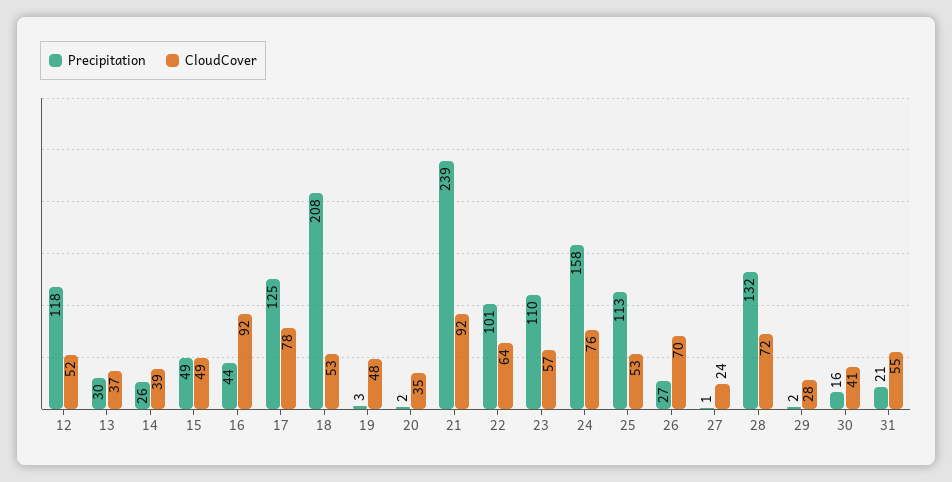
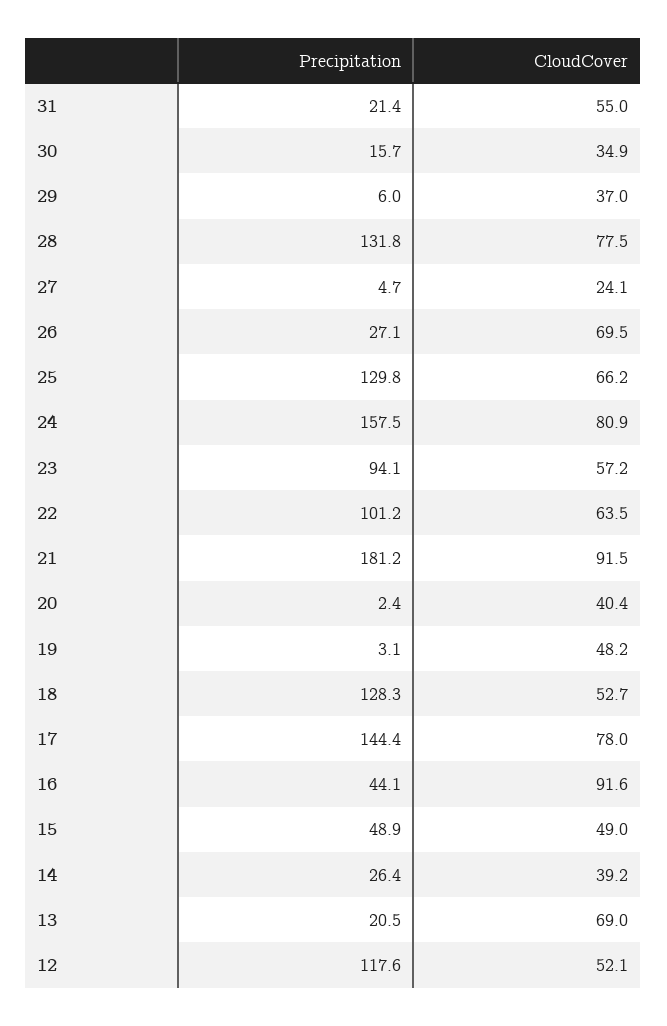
Precipitation, 13: 30 -> 20.5
CloudCover, 13: 37 -> 69
Precipitation, 17: 125 -> 144.4
Precipitation, 18: 208 -> 128.3
CloudCover, 20: 35 -> 40.4
Precipitation, 21: 239 -> 181.2
Precipitation, 23: 110 -> 94.1
CloudCover, 24: 76 -> 80.9
Precipitation, 25: 113 -> 129.8
CloudCover, 25: 53 -> 66.2
Precipitation, 27: 1 -> 4.7
CloudCover, 28: 72 -> 77.5
Precipitation, 29: 2 -> 6
CloudCover, 29: 28 -> 37
CloudCover, 30: 41 -> 34.9

